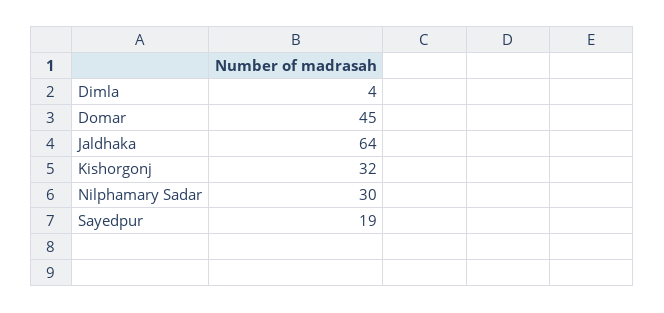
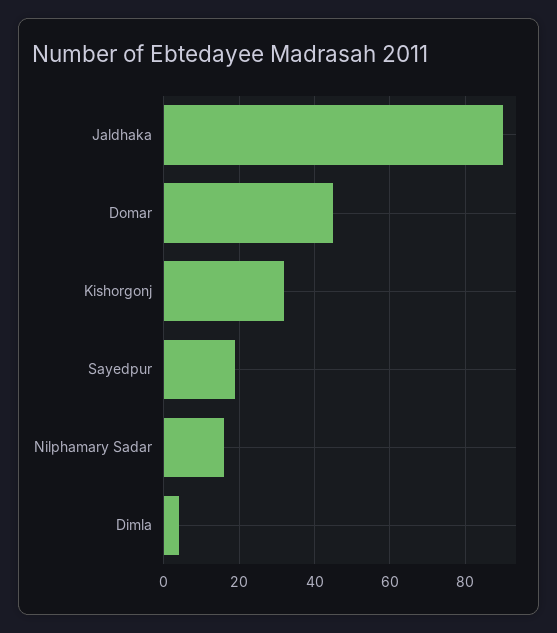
Jaldhaka: 64 -> 90
Nilphamary Sadar: 30 -> 15

